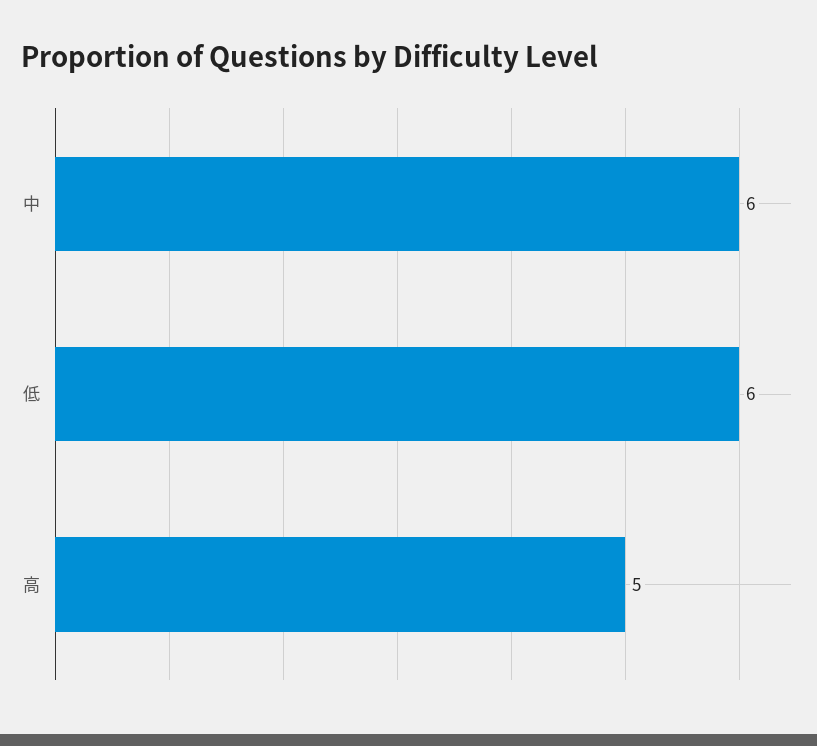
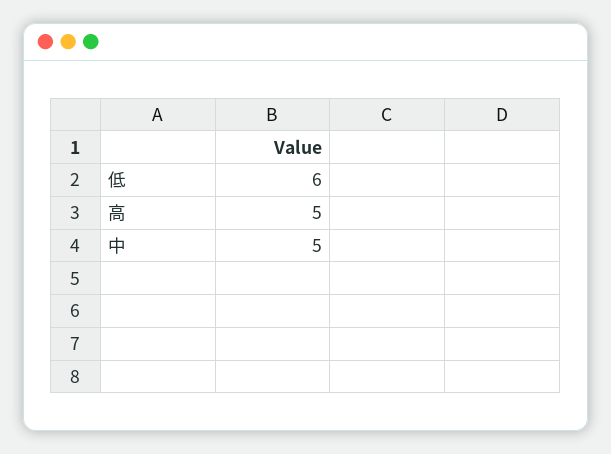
中: 6 -> 5

